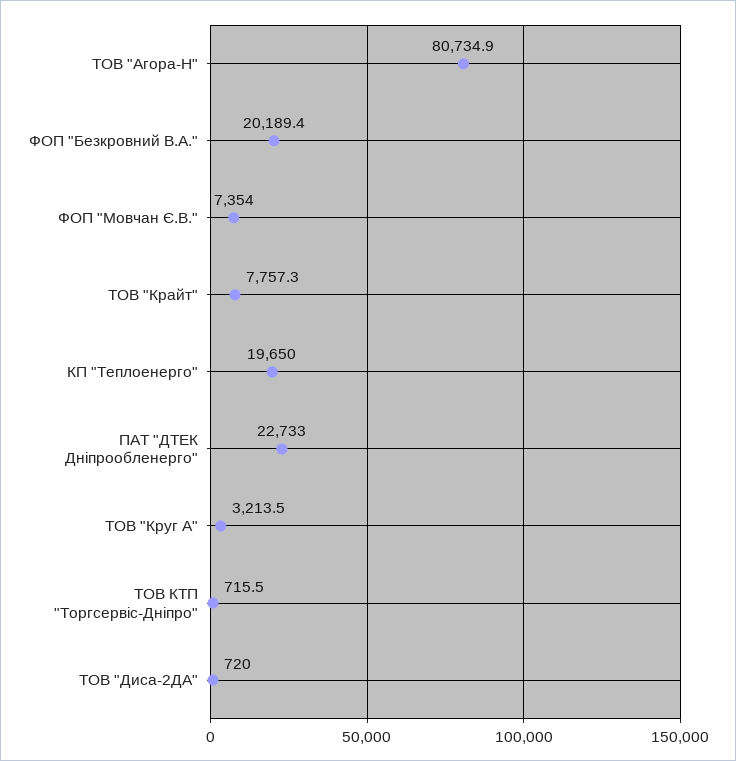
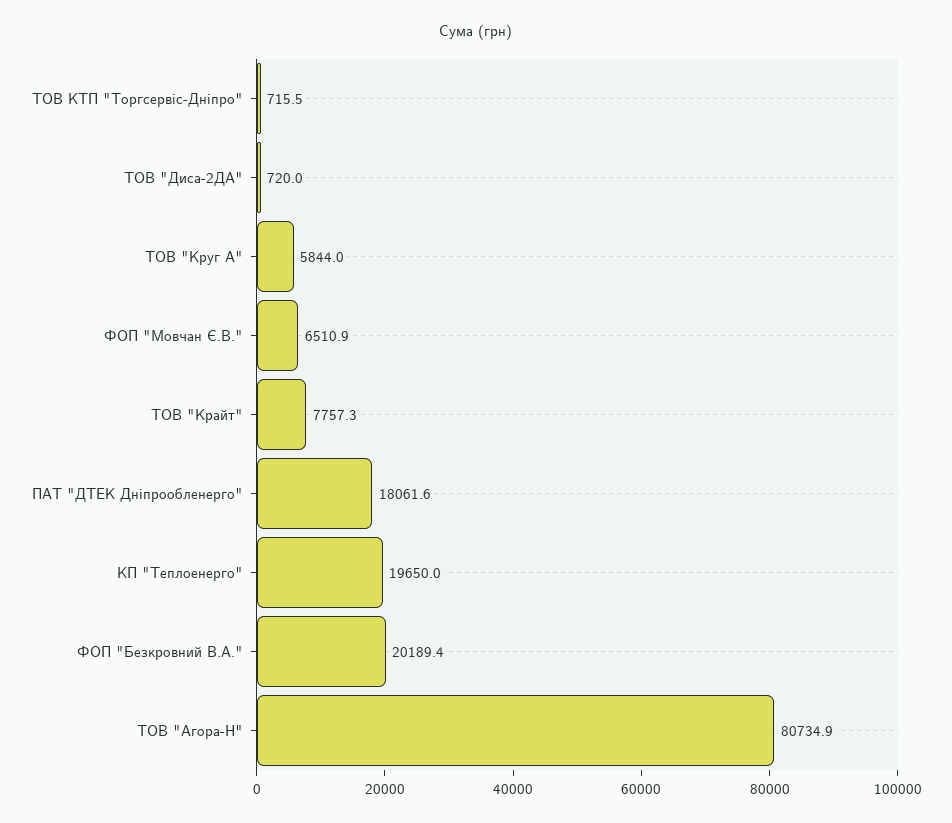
ФОП "Мовчан Є.В.": 7354 -> 6510.9
ПАТ "ДТЕК Дніпрообленерго": 22733 -> 18061.6
ТОВ "Круг А": 3213.5 -> 5844

